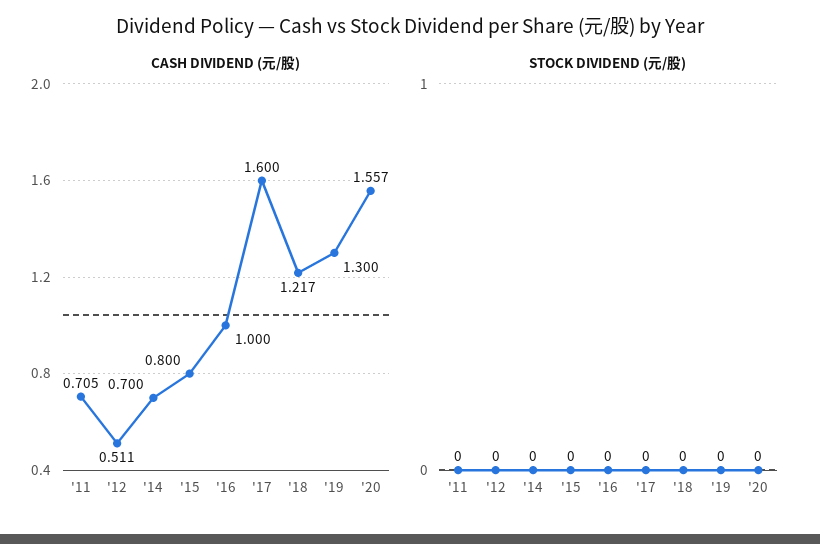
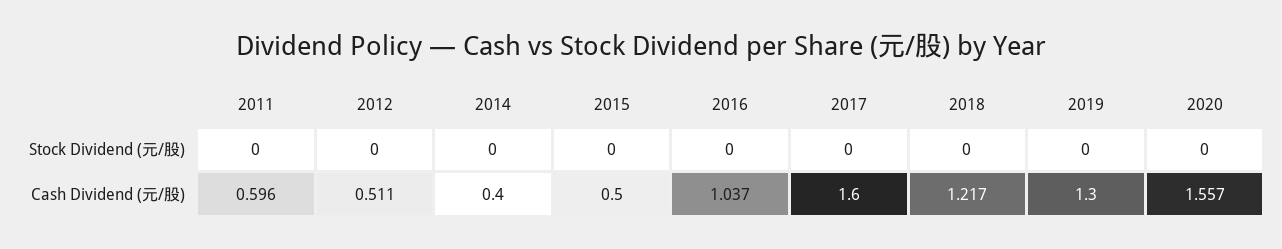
CASH DIVIDEND (元/股), '11: 0.705 -> 0.596
CASH DIVIDEND (元/股), '14: 0.7 -> 0.4
CASH DIVIDEND (元/股), '15: 0.8 -> 0.5
CASH DIVIDEND (元/股), '16: 1 -> 1.037

